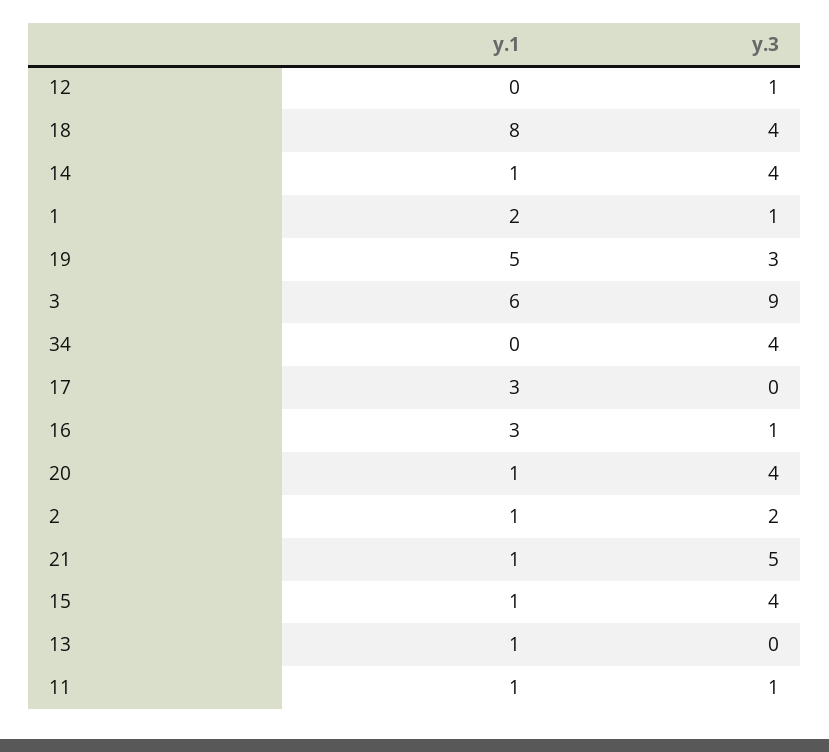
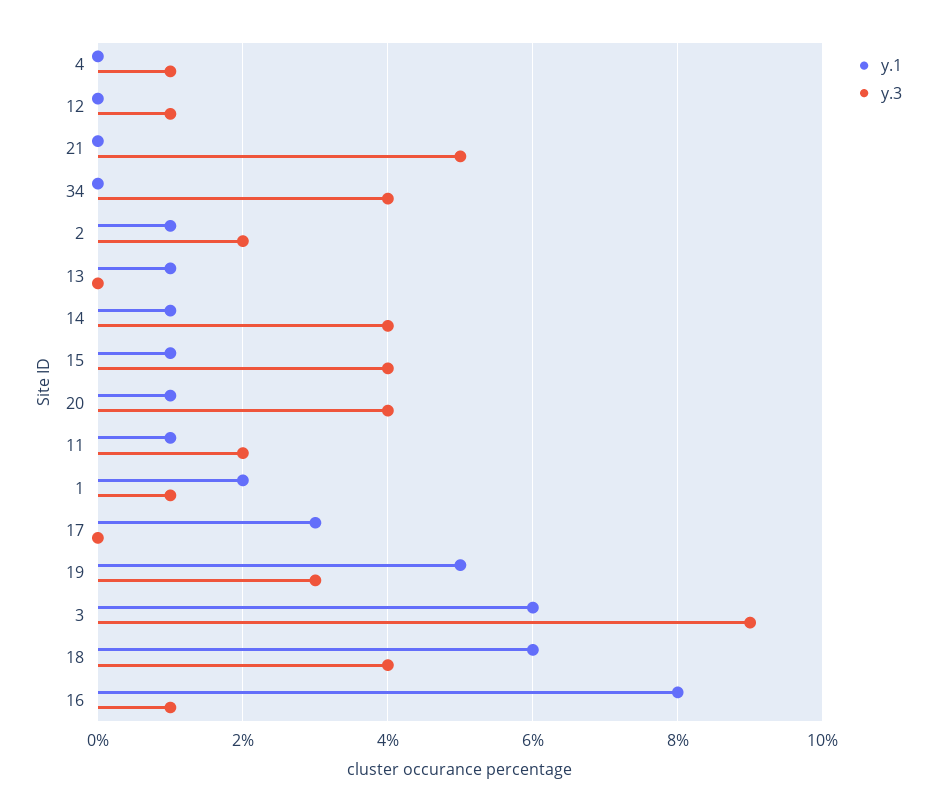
y.1, 18: 8 -> 6
y.1, 16: 3 -> 8
y.1, 21: 1 -> 0
y.3, 11: 1 -> 2
y.1, 4: none -> 0
y.3, 4: none -> 1

